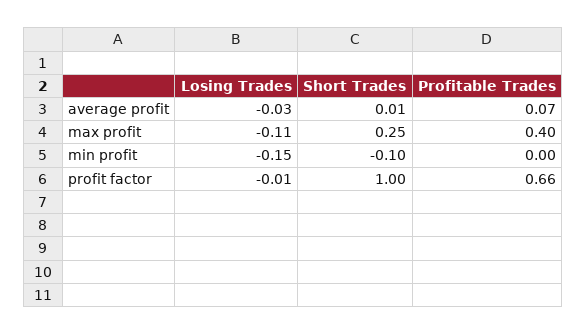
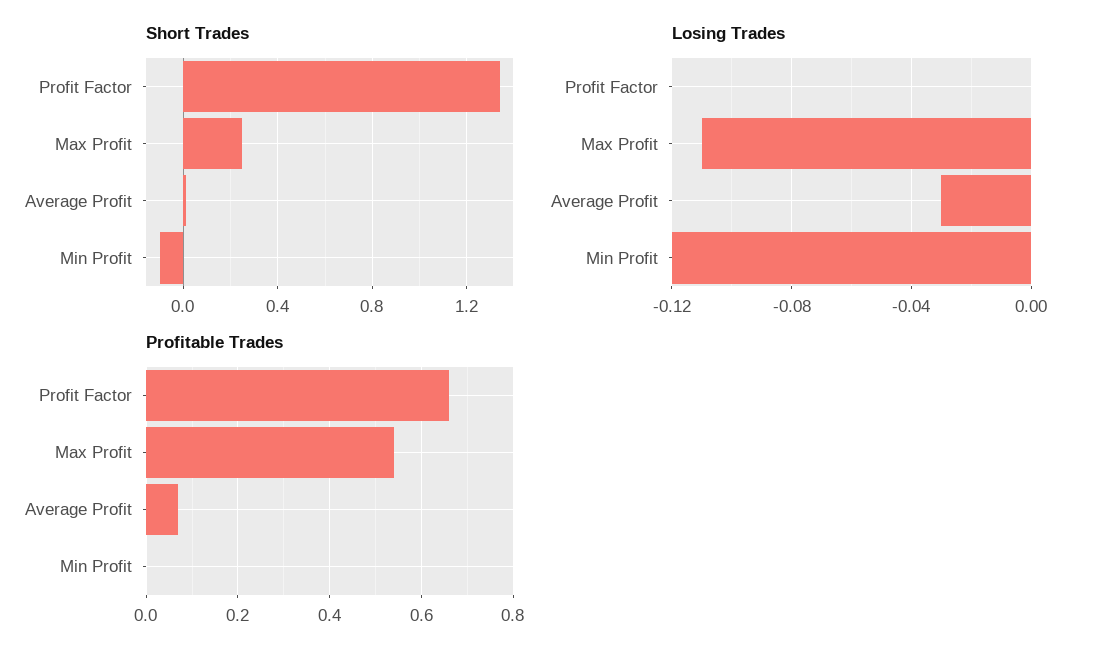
Profitable Trades, max profit: 0.4 -> 0.55
Losing Trades, min profit: -0.15 -> -0.12
Losing Trades, profit factor: -0.01 -> 0
Short Trades, profit factor: 1 -> 1.35

